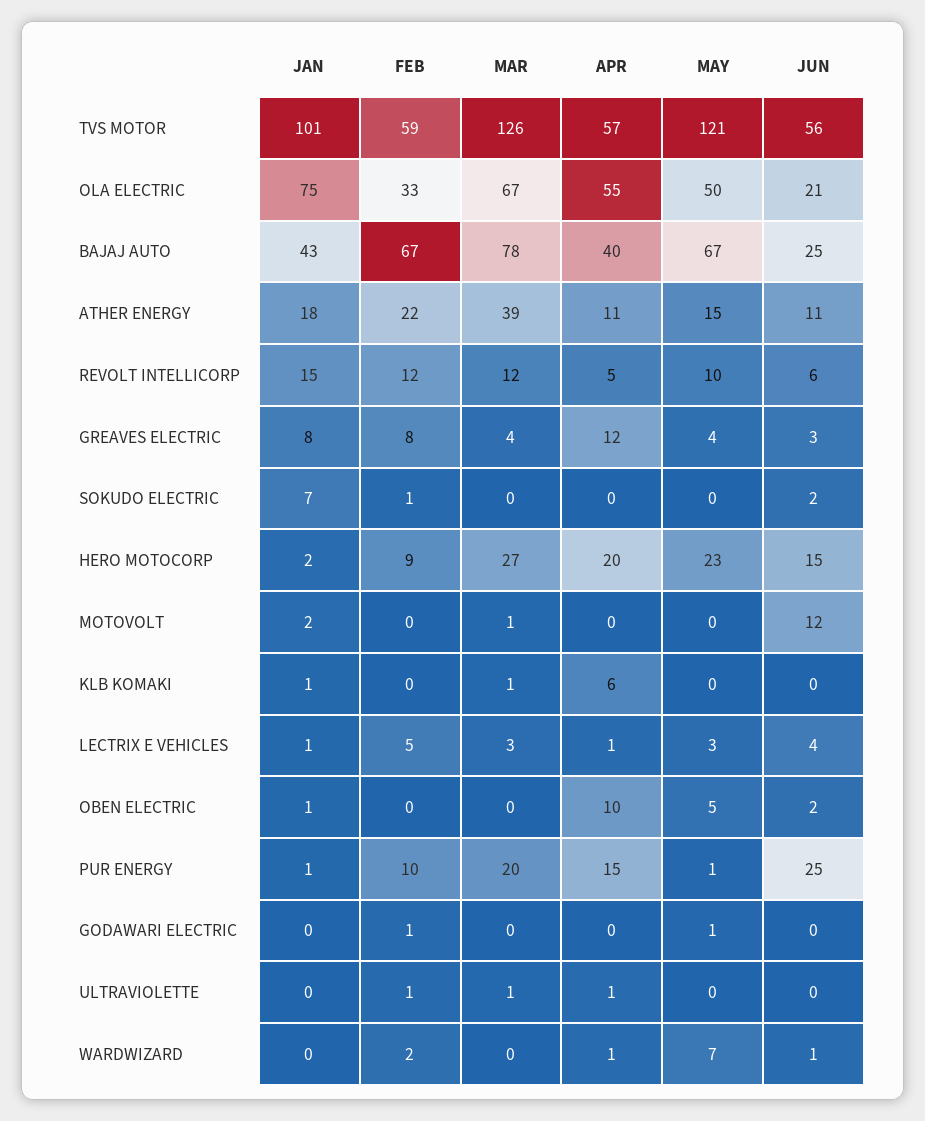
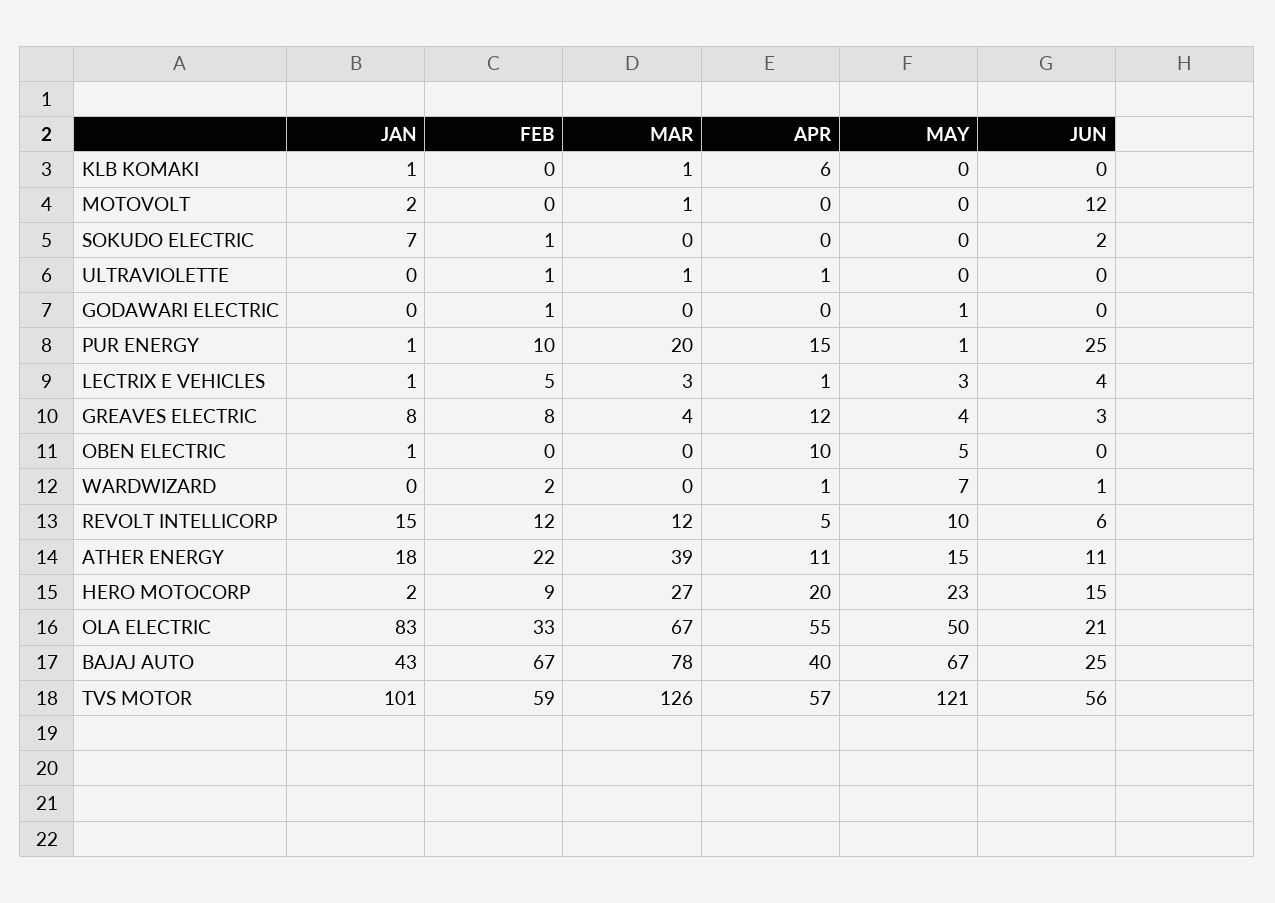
JAN, OLA ELECTRIC: 75 -> 83
JUN, OBEN ELECTRIC: 2 -> 0

